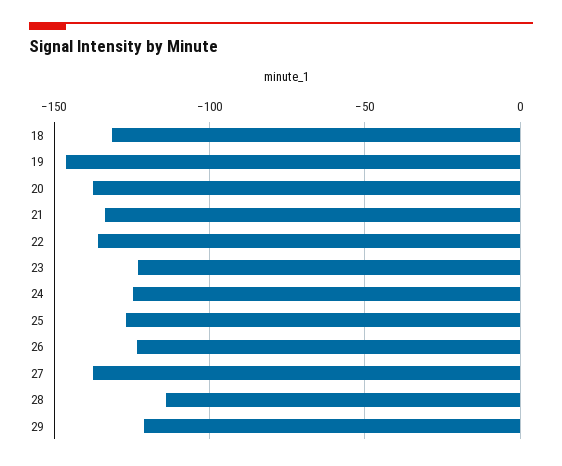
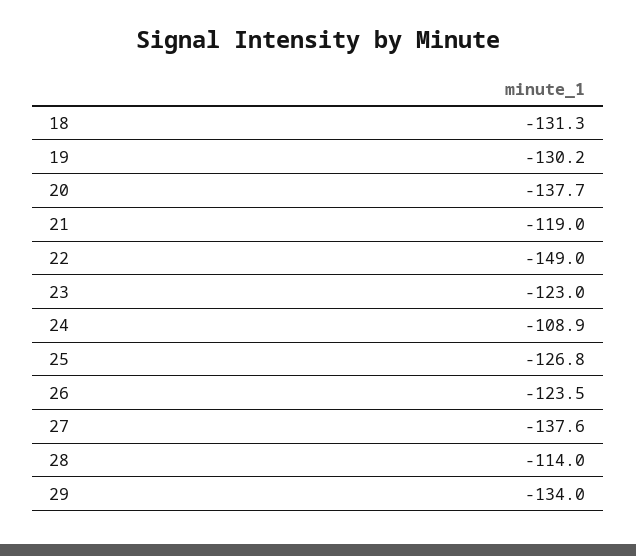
19: -145 -> -130.2
21: -135 -> -119
22: -135 -> -149
24: -125 -> -108.9
29: -120 -> -134

